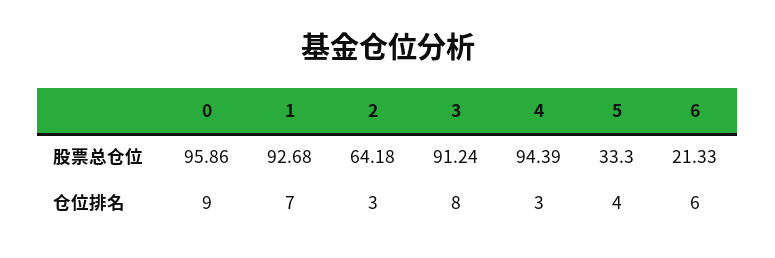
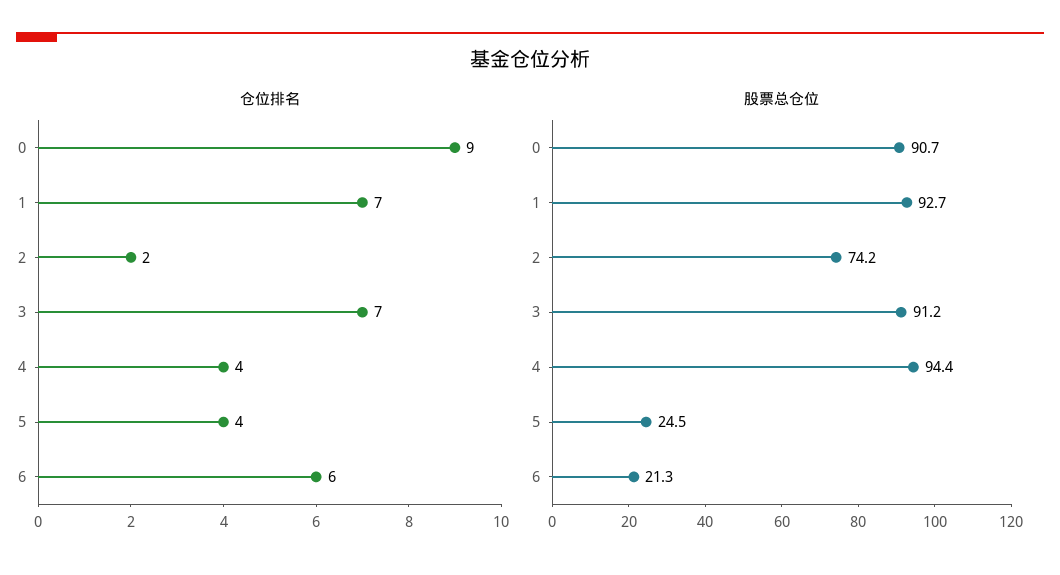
股票总仓位, 0: 95.86 -> 90.7
股票总仓位, 2: 64.18 -> 74.2
股票总仓位, 5: 33.3 -> 24.5
仓位排名, 2: 3 -> 2
仓位排名, 3: 8 -> 7
仓位排名, 4: 3 -> 4

